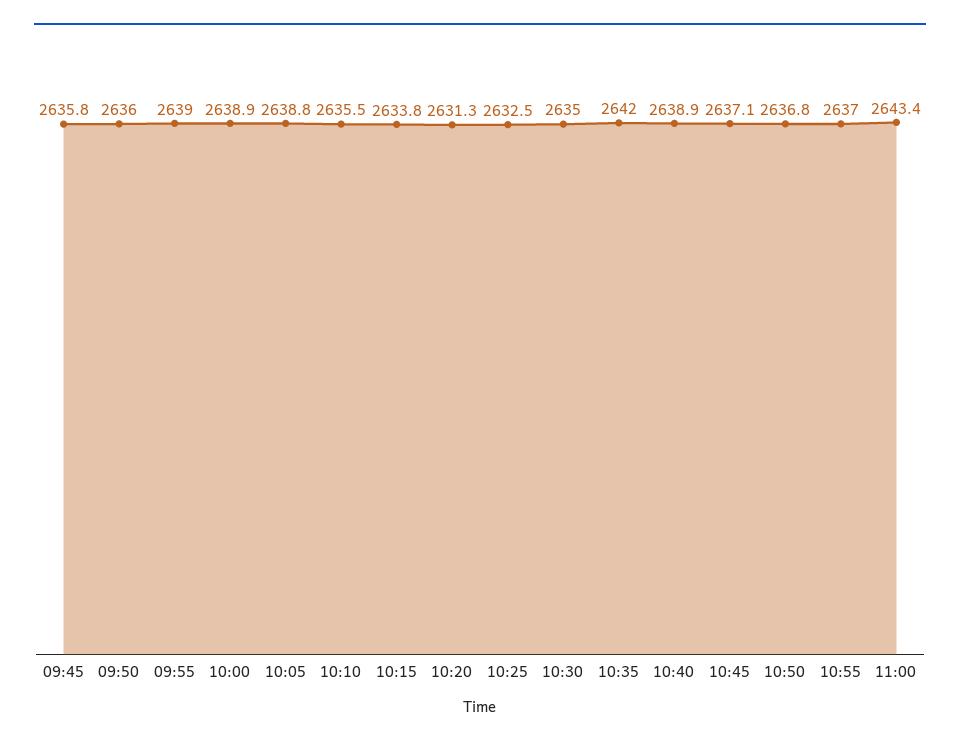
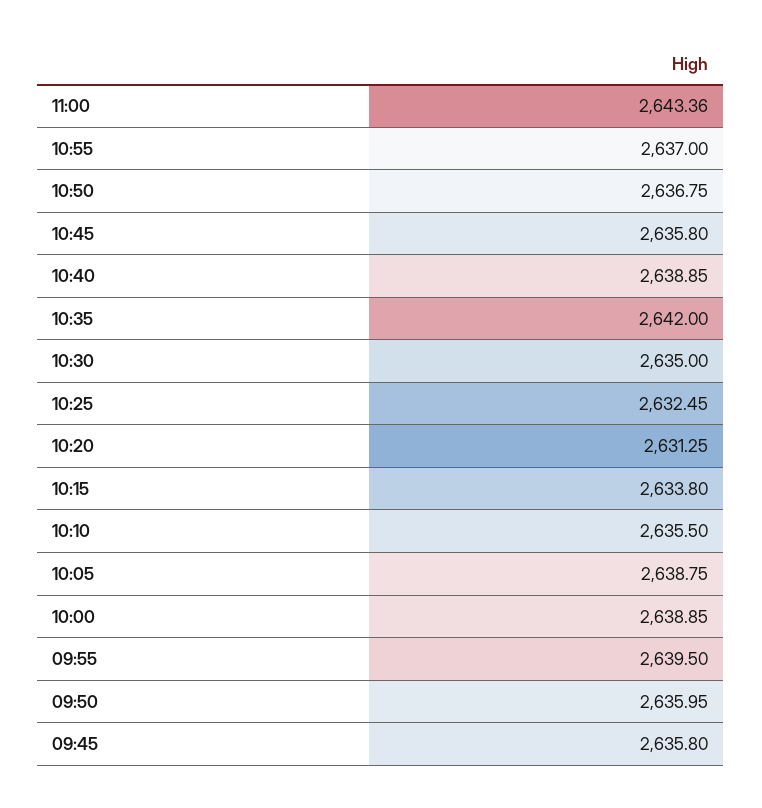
09:55: 2639 -> 2639.5
10:45: 2637.1 -> 2635.8

